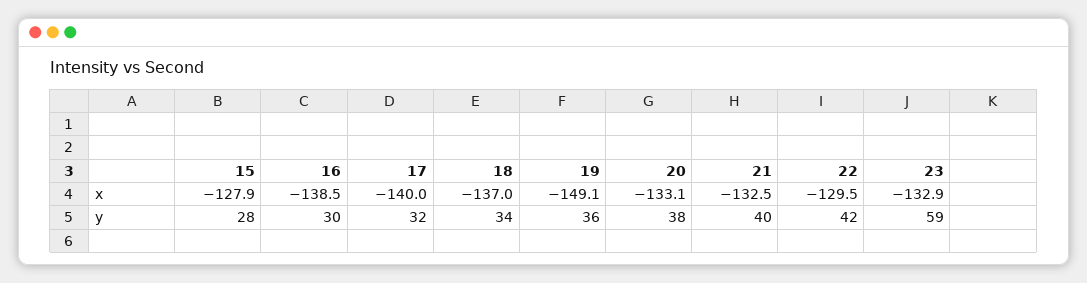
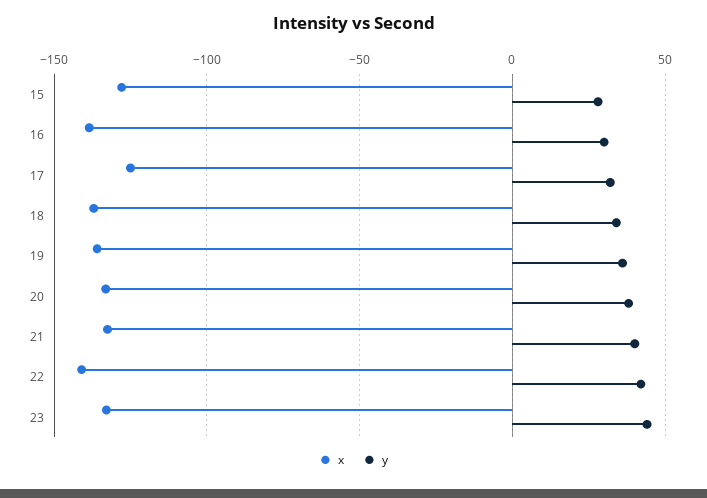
x, 17: -140 -> -125
x, 19: -149.1 -> -135
x, 22: -129.5 -> -140
y, 23: 59 -> 45

